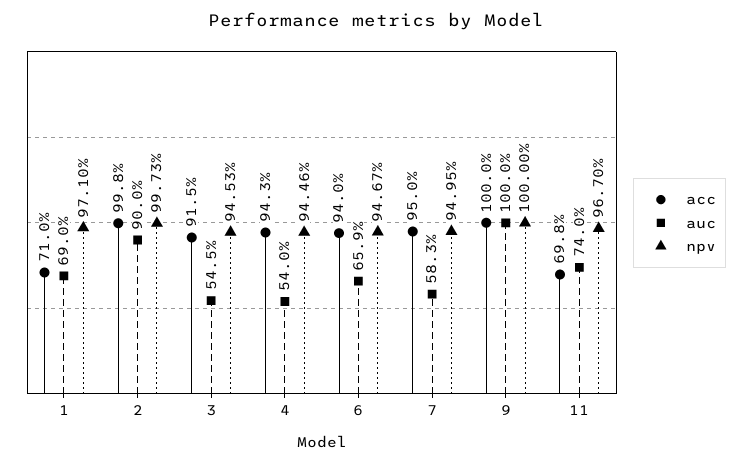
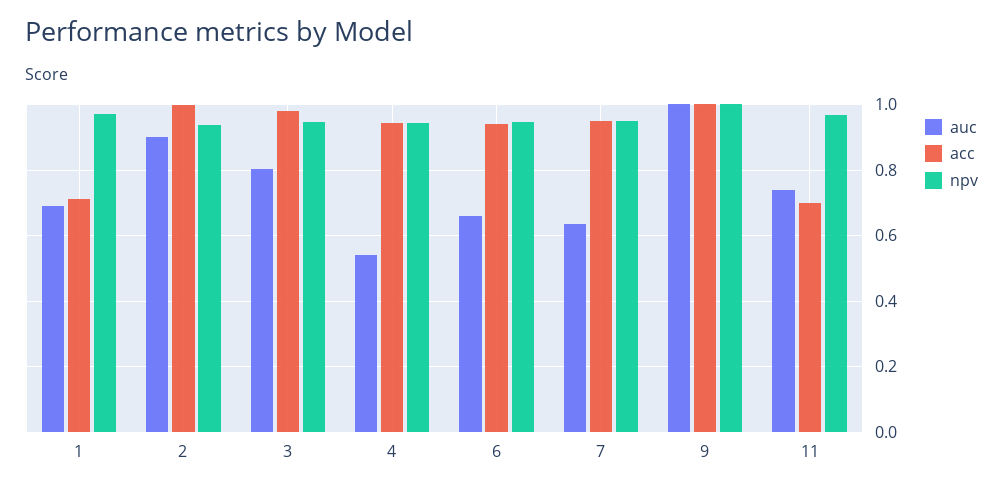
npv, 2: 0.9973 -> 0.94
acc, 3: 0.915 -> 0.98
auc, 3: 0.545 -> 0.8
auc, 7: 0.583 -> 0.64

